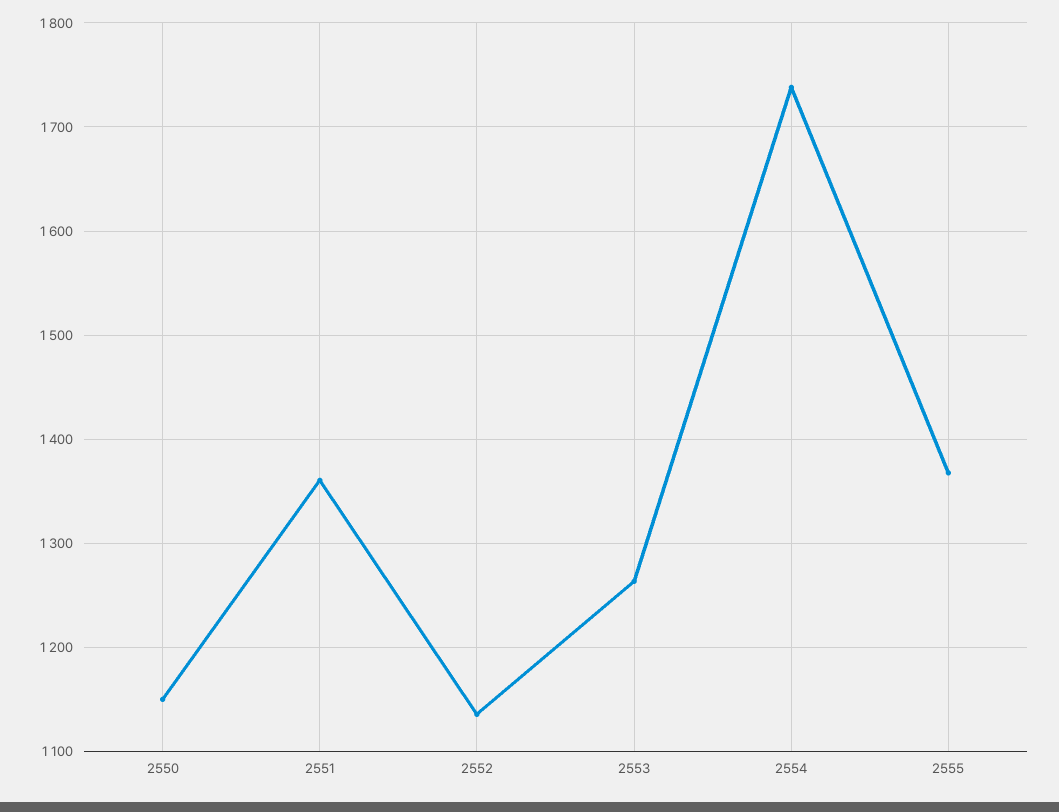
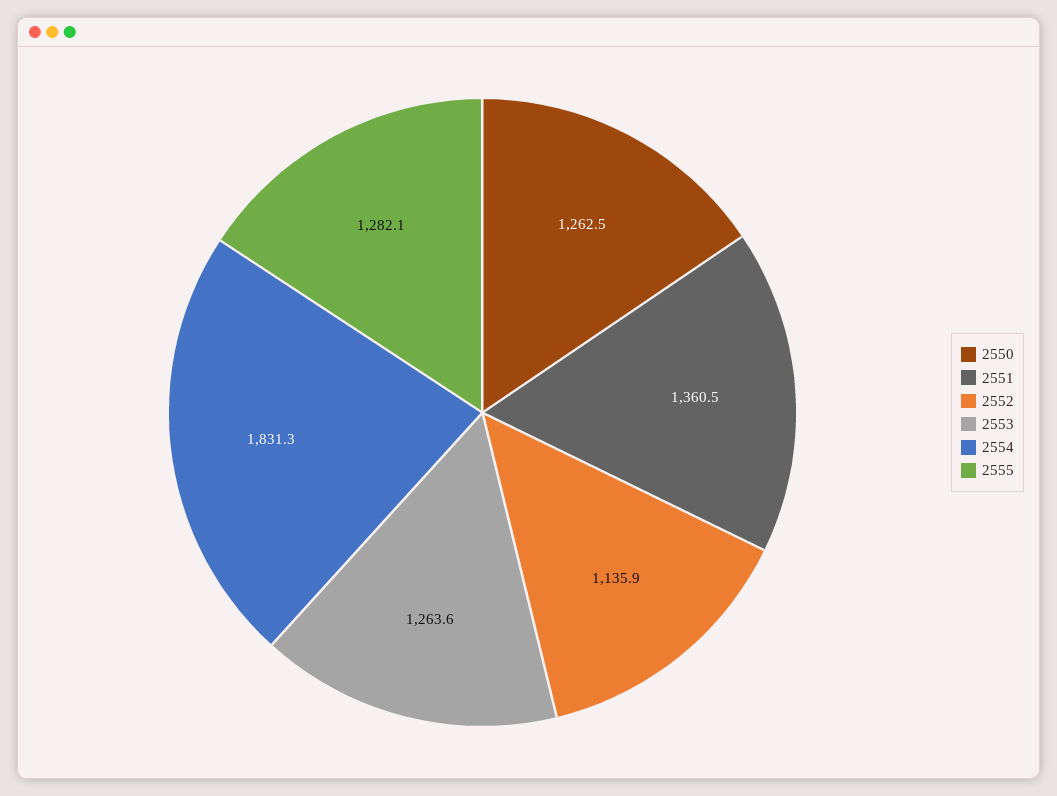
2550: 1150 -> 1262.5
2554: 1740 -> 1831.3
2555: 1370 -> 1282.1

